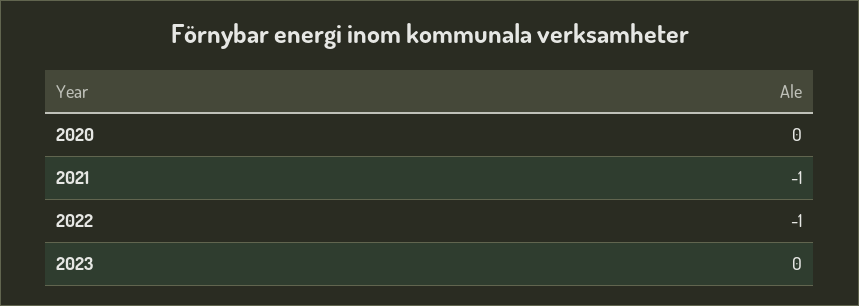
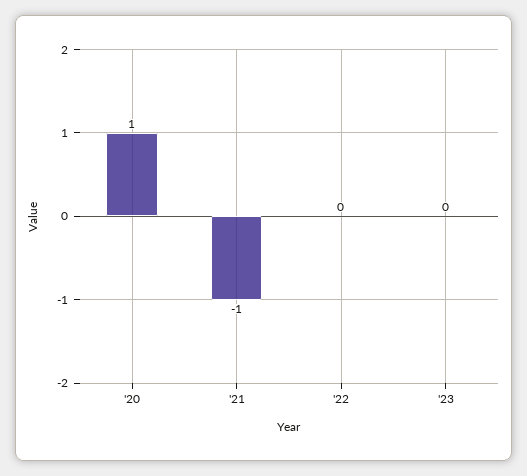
2020: 0 -> 1
2022: -1 -> 0

